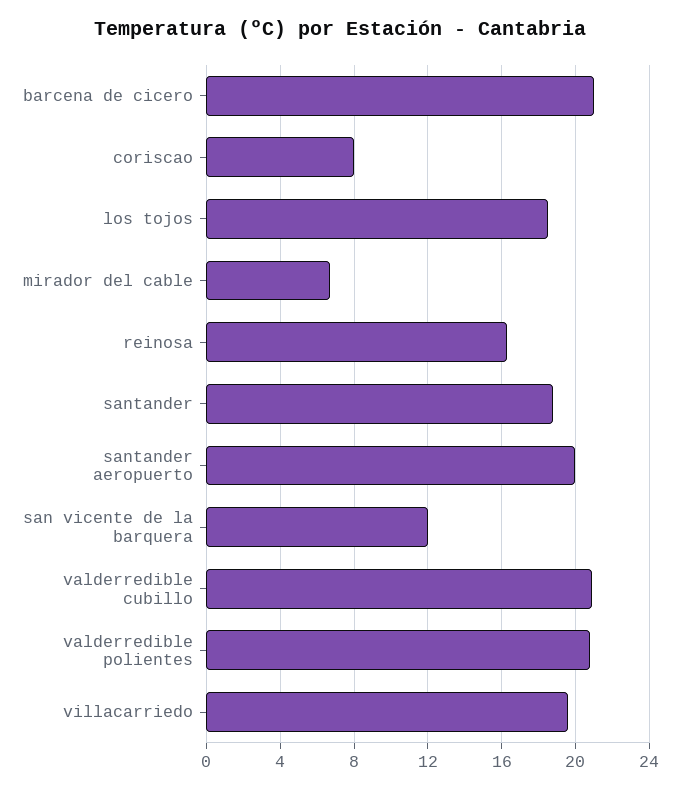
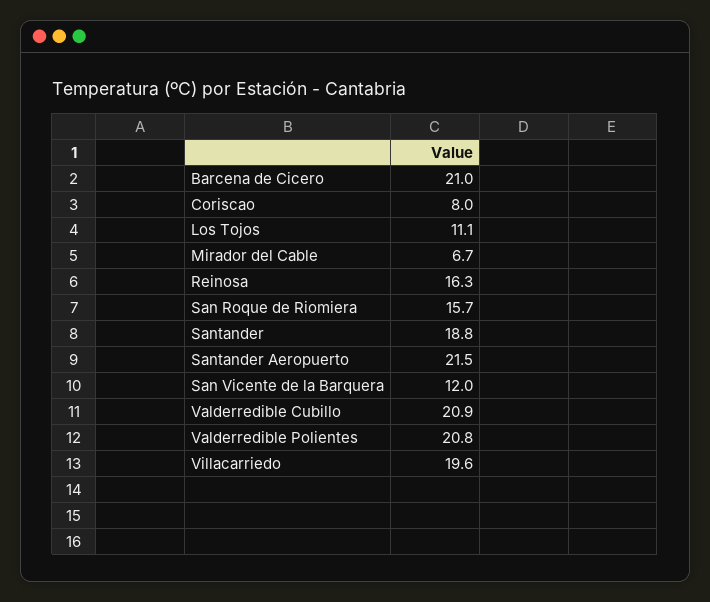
los tojos: 18.5 -> 11.1
santander aeropuerto: 20 -> 21.5
San Roque de Riomiera: none -> 15.7

